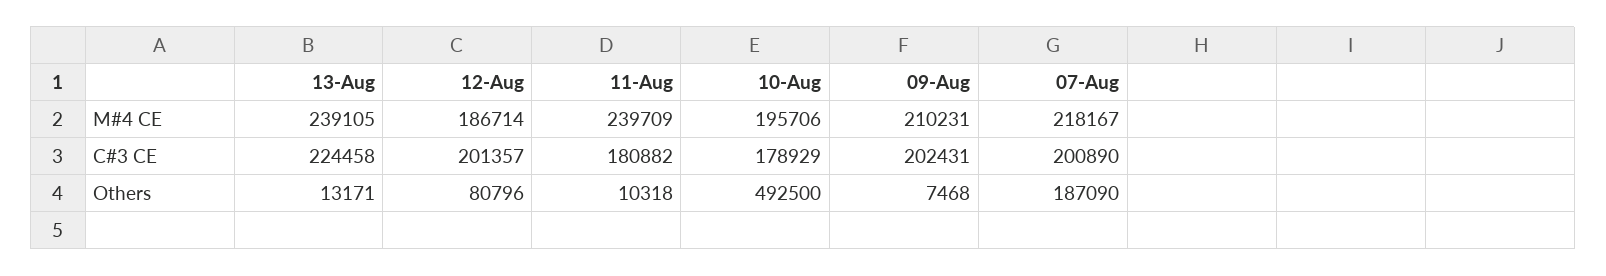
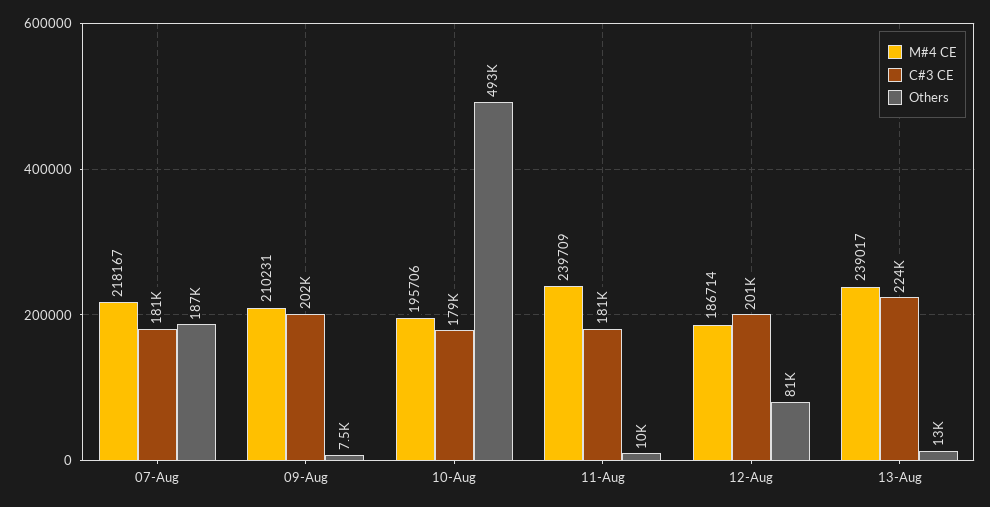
M#4 CE, 13-Aug: 239105 -> 239017
C#3 CE, 07-Aug: 200890 -> 181000

